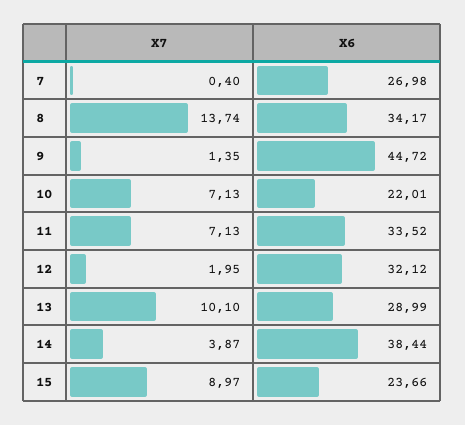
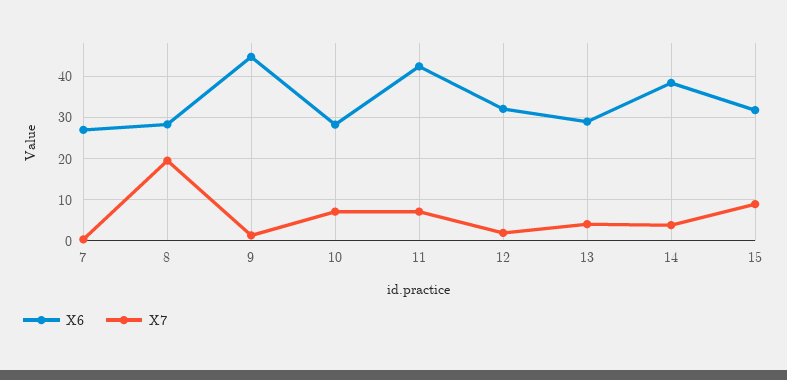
X7, 8: 13.74 -> 20
X6, 8: 34.17 -> 28
X6, 10: 22.01 -> 28
X6, 11: 33.52 -> 42
X7, 13: 10.1 -> 4
X6, 15: 23.66 -> 32

